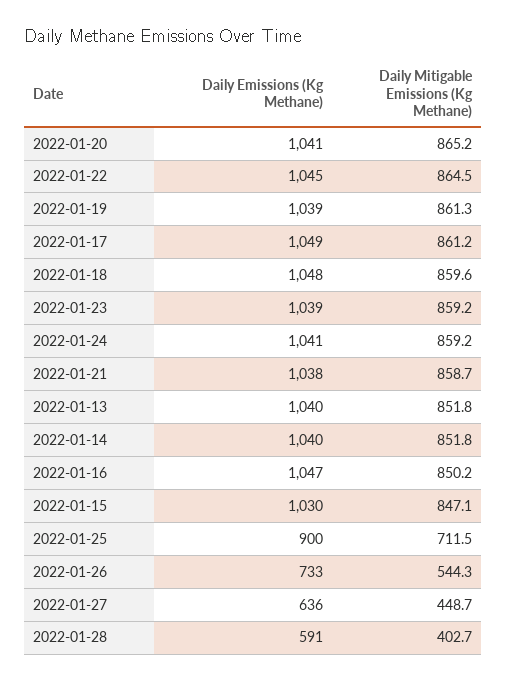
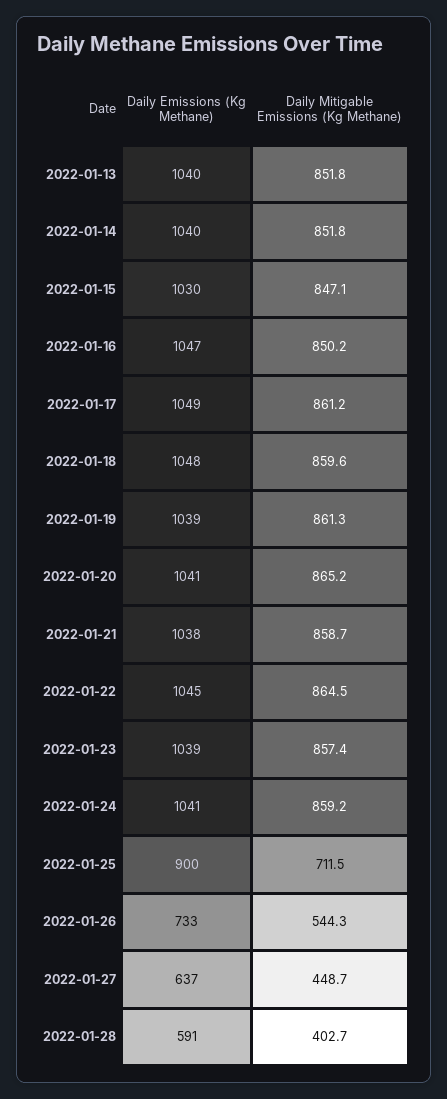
Daily Mitigable Emissions (Kg Methane), 2022-01-23: 859.2 -> 857.4
Daily Emissions (Kg Methane), 2022-01-27: 636 -> 637

